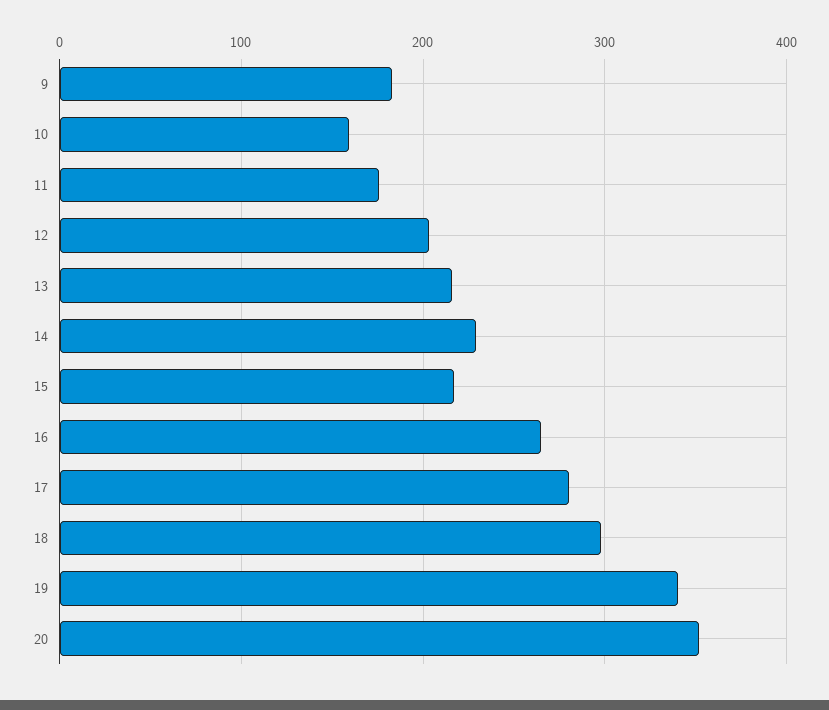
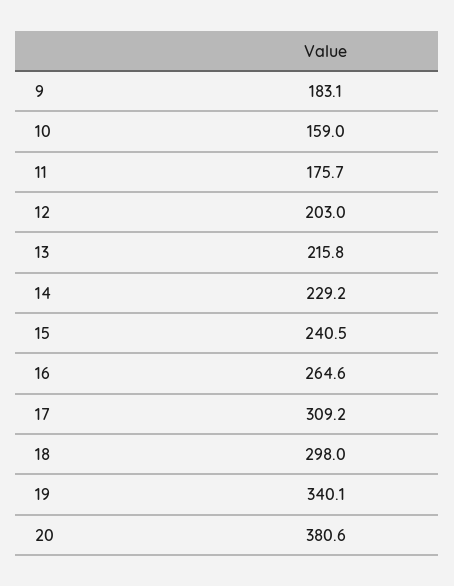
15: 220 -> 240.5
17: 280 -> 309.2
20: 350 -> 380.6

